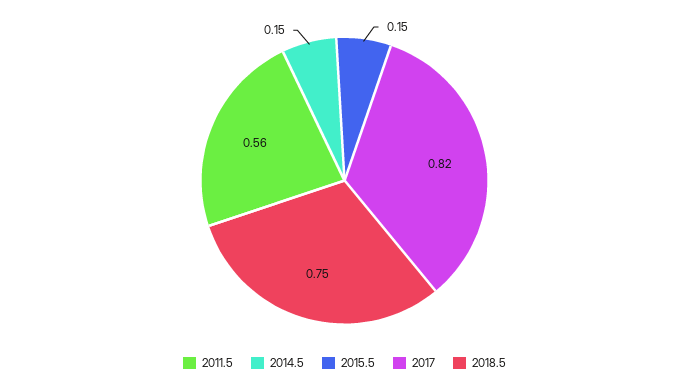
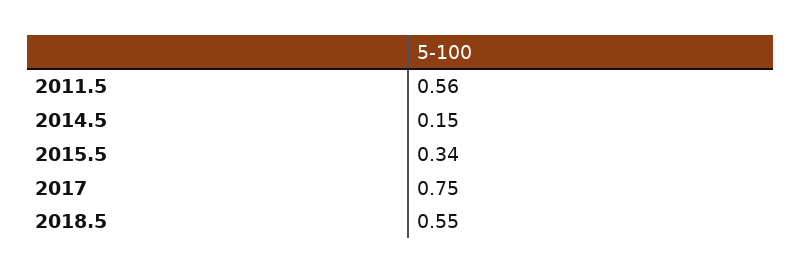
2015.5: 0.15 -> 0.34
2017: 0.82 -> 0.75
2018.5: 0.75 -> 0.55

